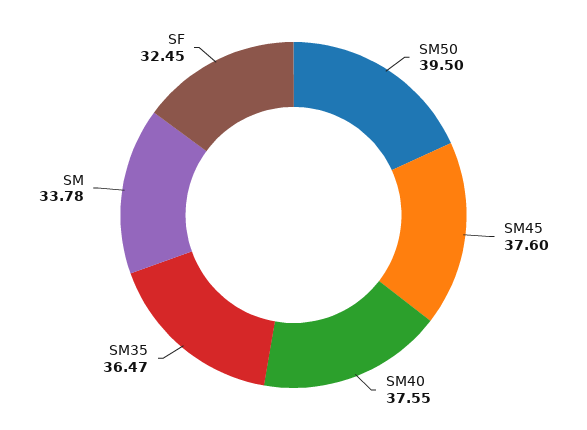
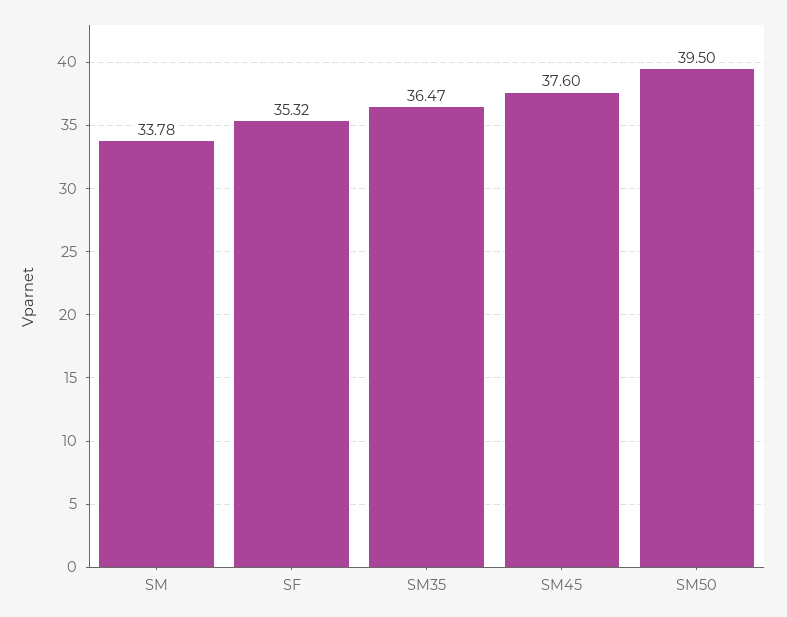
SM40: 37.55 -> none
SF: 32.45 -> 35.32

